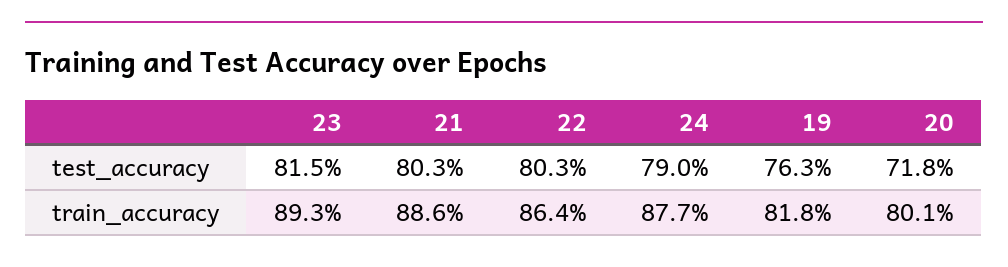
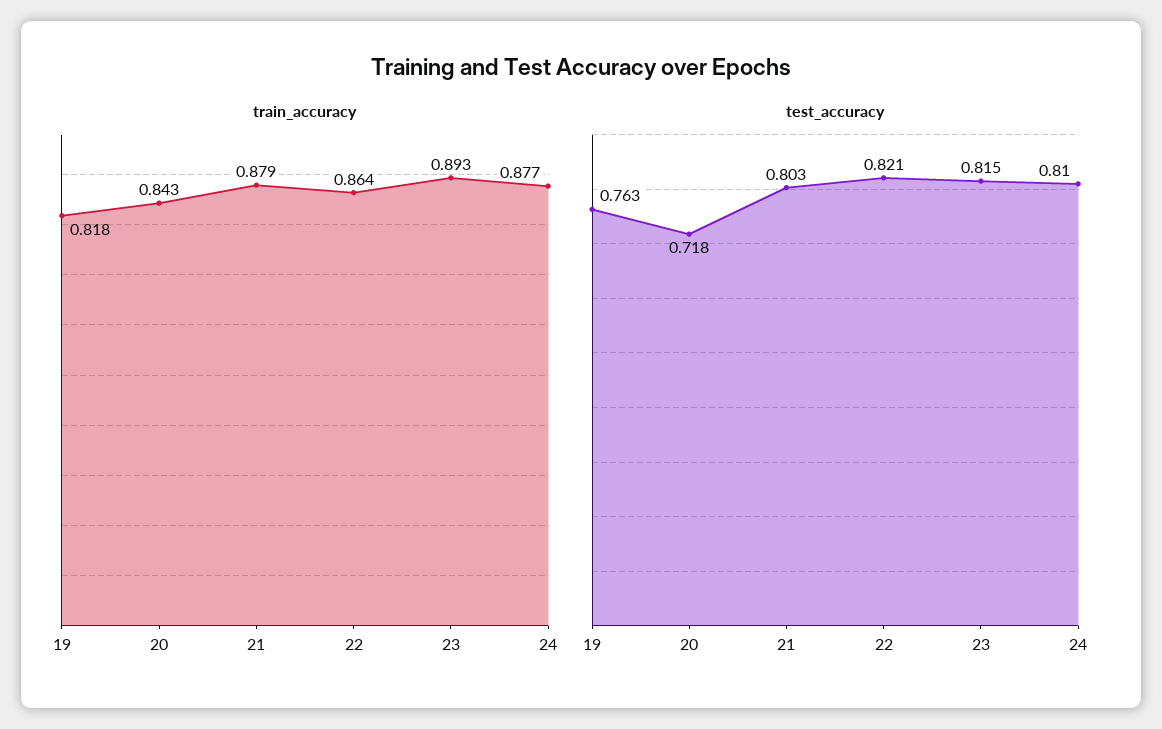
test_accuracy, 22: 0.803 -> 0.821
test_accuracy, 24: 0.79 -> 0.81
train_accuracy, 21: 0.886 -> 0.879
train_accuracy, 20: 0.801 -> 0.843

